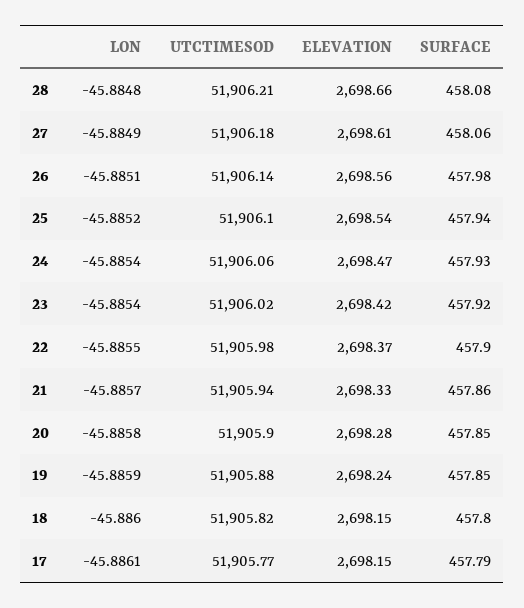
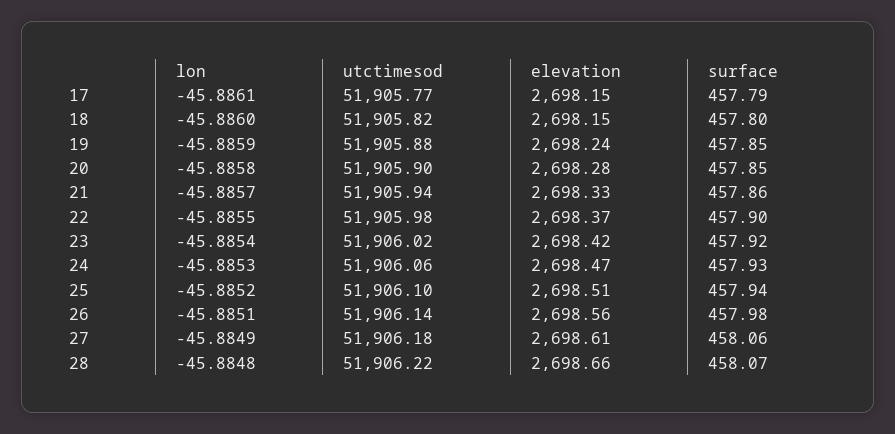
UTCTIMESOD, 28: 51906.21 -> 51906.22
SURFACE, 28: 458.08 -> 458.07
ELEVATION, 25: 2698.54 -> 2698.51
LON, 24: -45.8854 -> -45.8853

